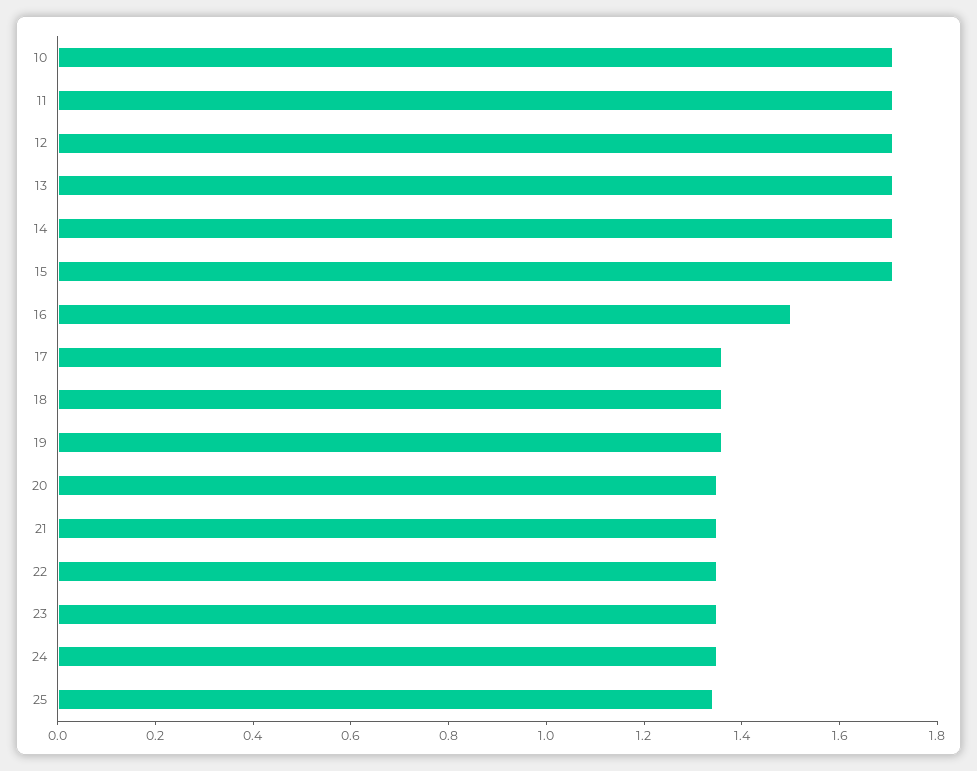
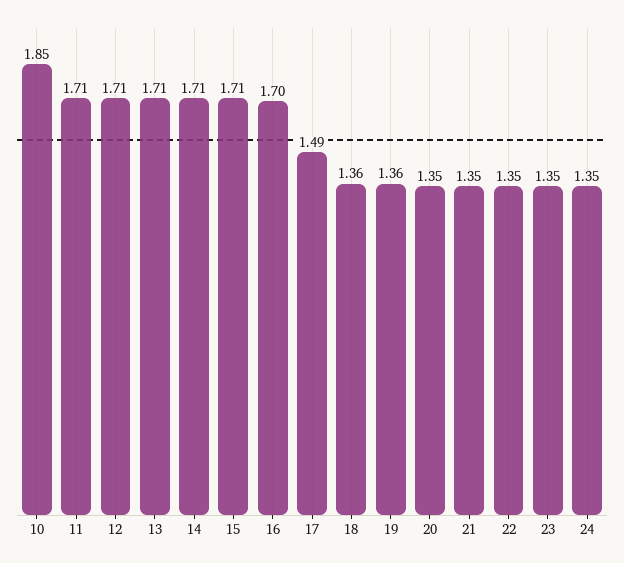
10: 1.7 -> 1.85
16: 1.5 -> 1.7
17: 1.35 -> 1.49
25: 1.35 -> none

